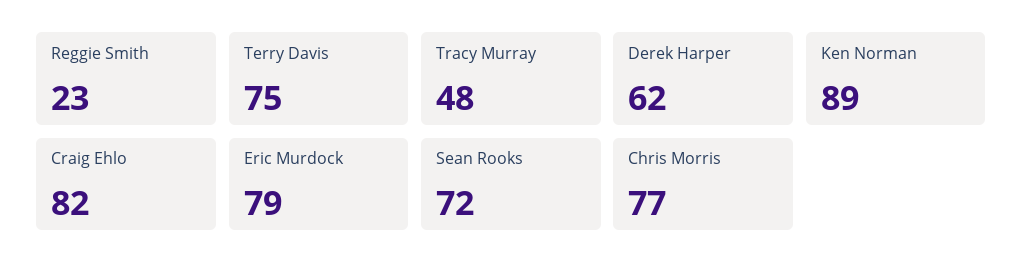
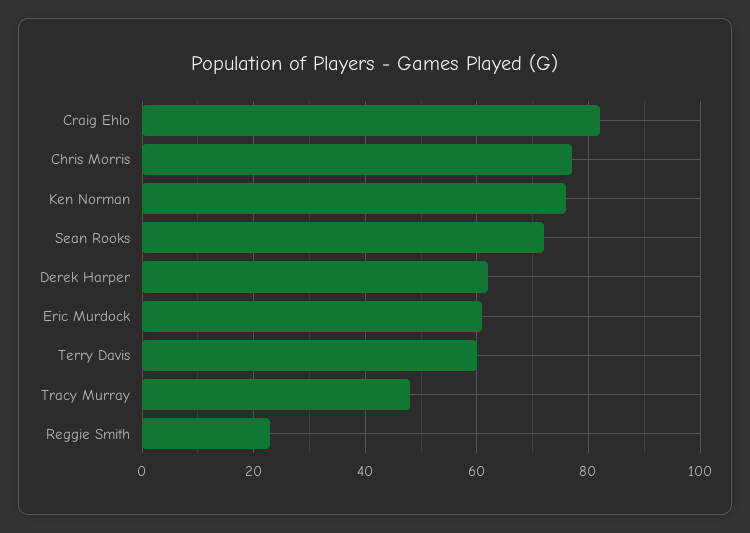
Terry Davis: 75 -> 60
Ken Norman: 89 -> 75
Eric Murdock: 79 -> 60

